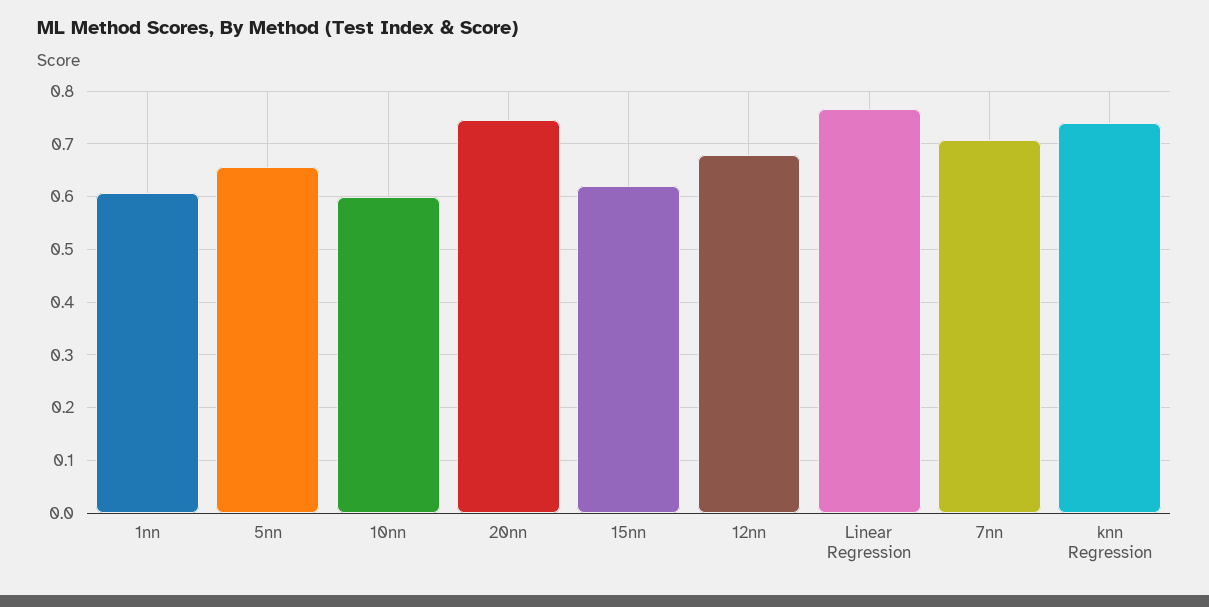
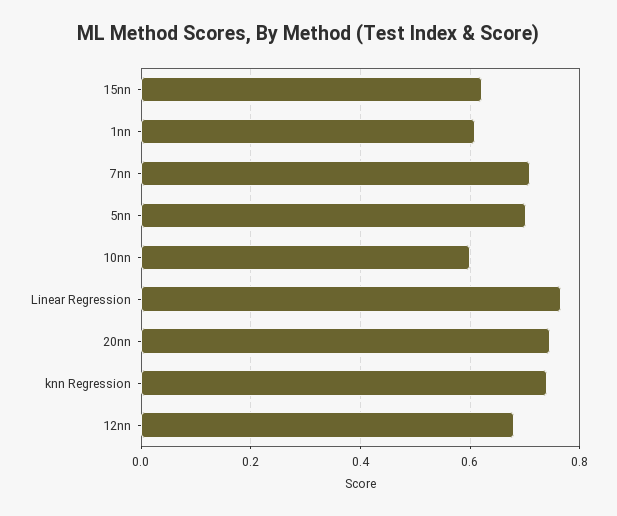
5nn: 0.66 -> 0.7

